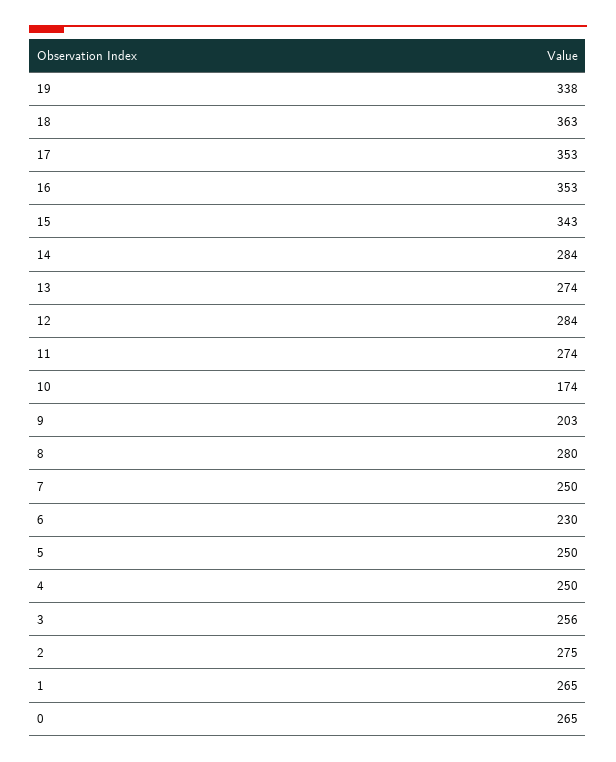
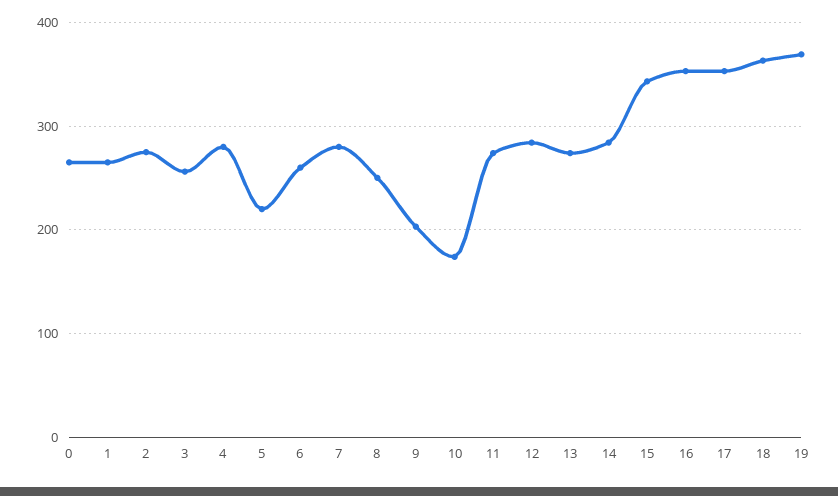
19: 338 -> 370
8: 280 -> 250
7: 250 -> 280
6: 230 -> 260
5: 250 -> 220
4: 250 -> 280

